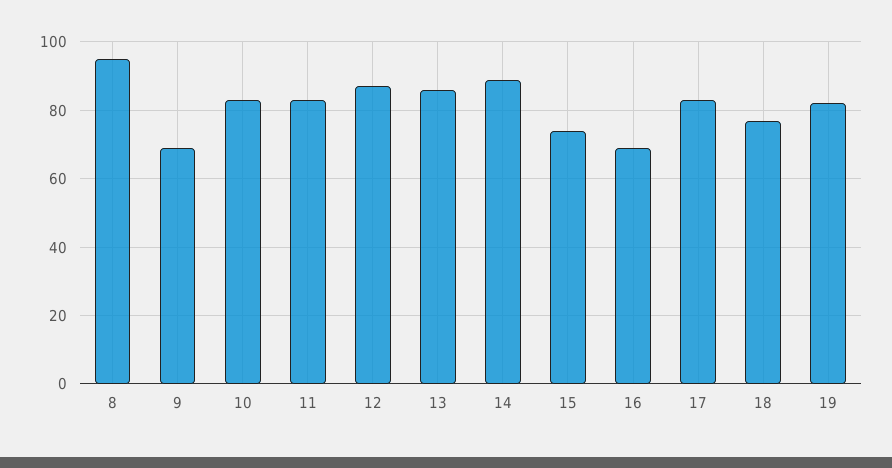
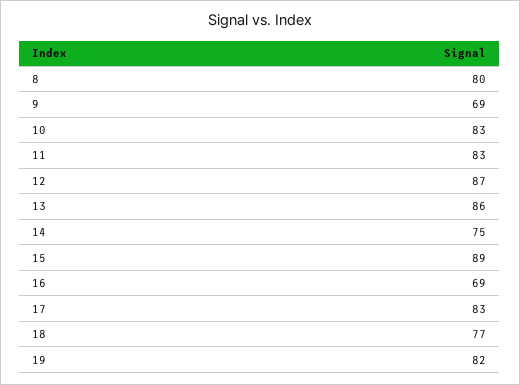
8: 95 -> 80
14: 90 -> 75
15: 75 -> 89

